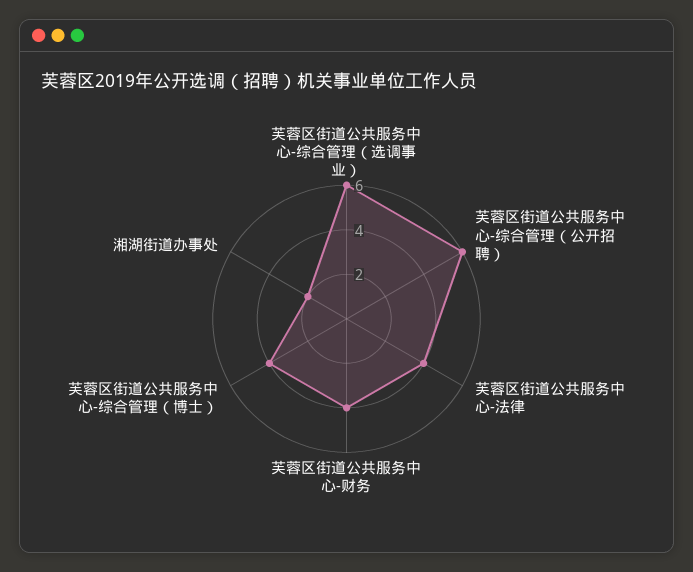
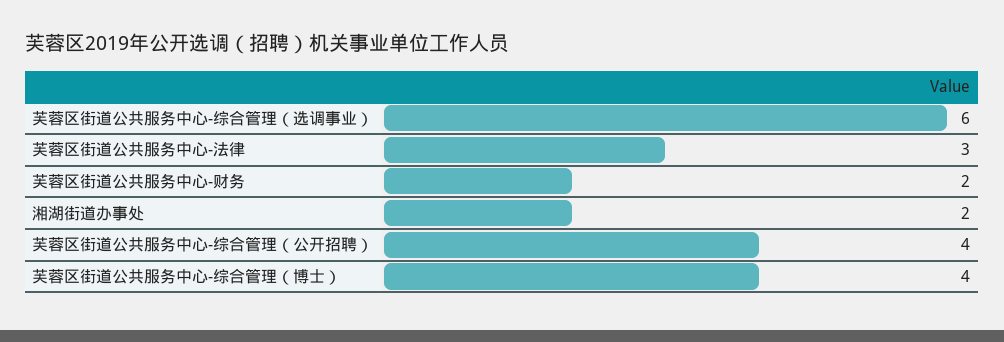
芙蓉区街道公共服务中心-综合管理（公开招聘）: 6 -> 4
芙蓉区街道公共服务中心-法律: 4 -> 3
芙蓉区街道公共服务中心-财务: 4 -> 2

